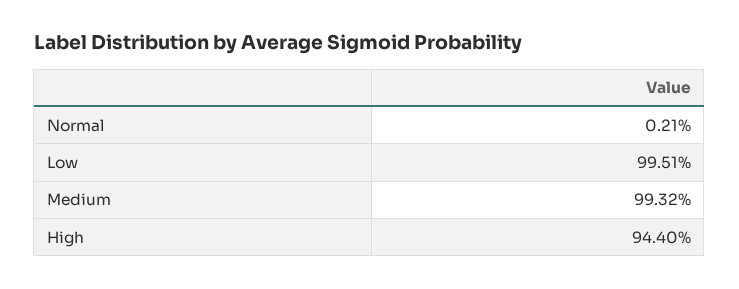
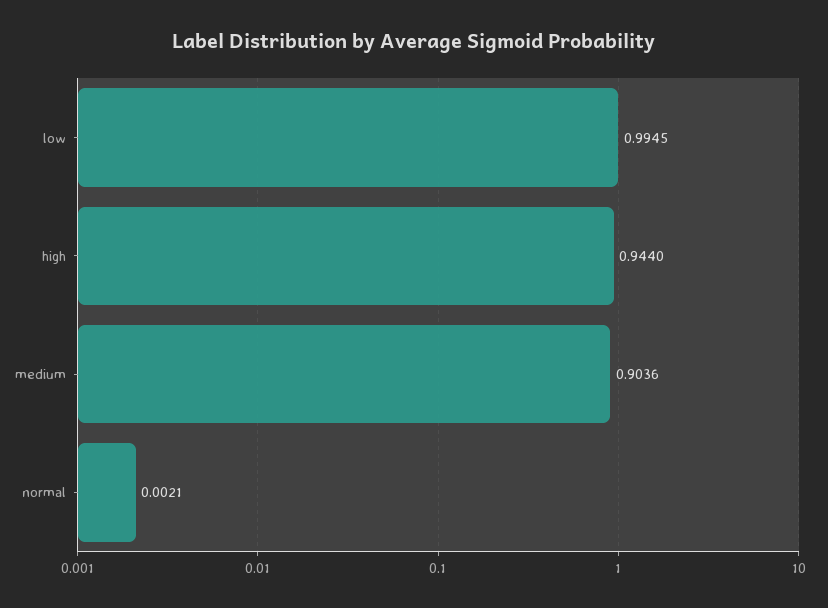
Low: 0.9951 -> 0.9945
Medium: 0.9932 -> 0.9036

